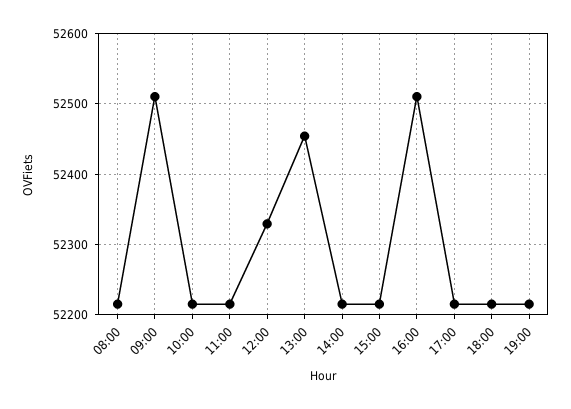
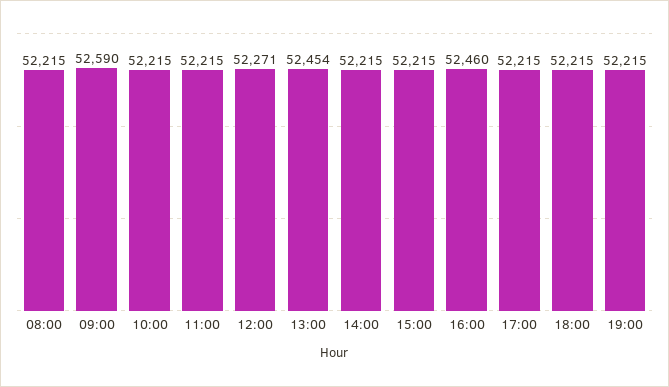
09:00: 52510 -> 52590
12:00: 52330 -> 52271
16:00: 52510 -> 52460

